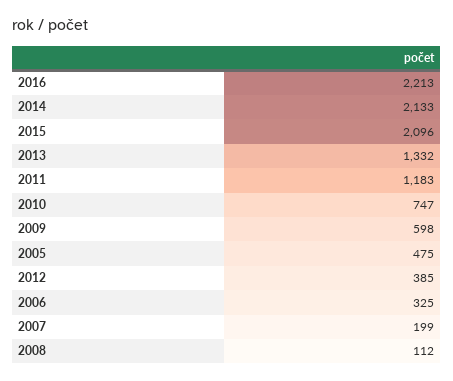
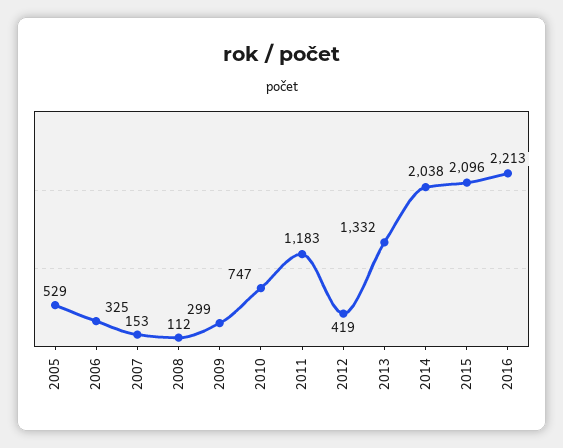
2014: 2133 -> 2038
2009: 598 -> 299
2005: 475 -> 529
2012: 385 -> 419
2007: 199 -> 153

